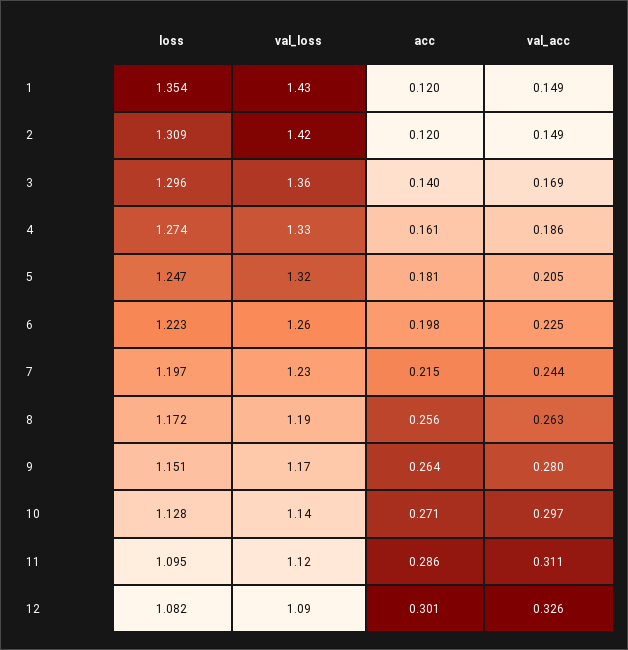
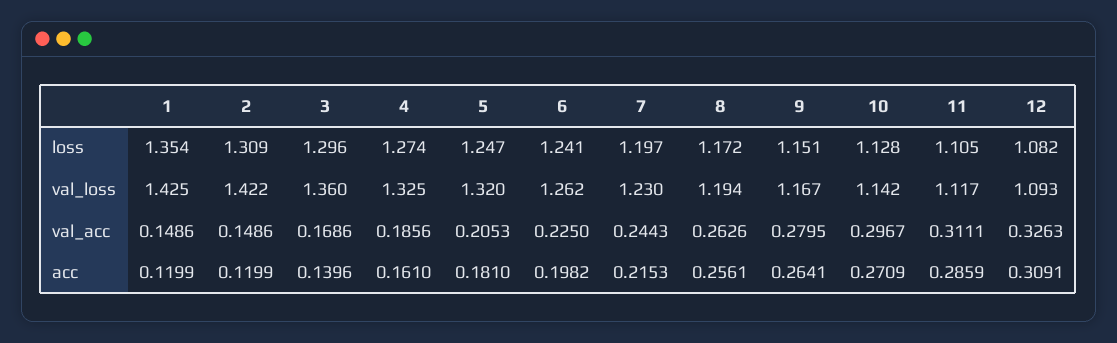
loss, 6: 1.223 -> 1.241
loss, 11: 1.095 -> 1.105
acc, 12: 0.301 -> 0.3091

